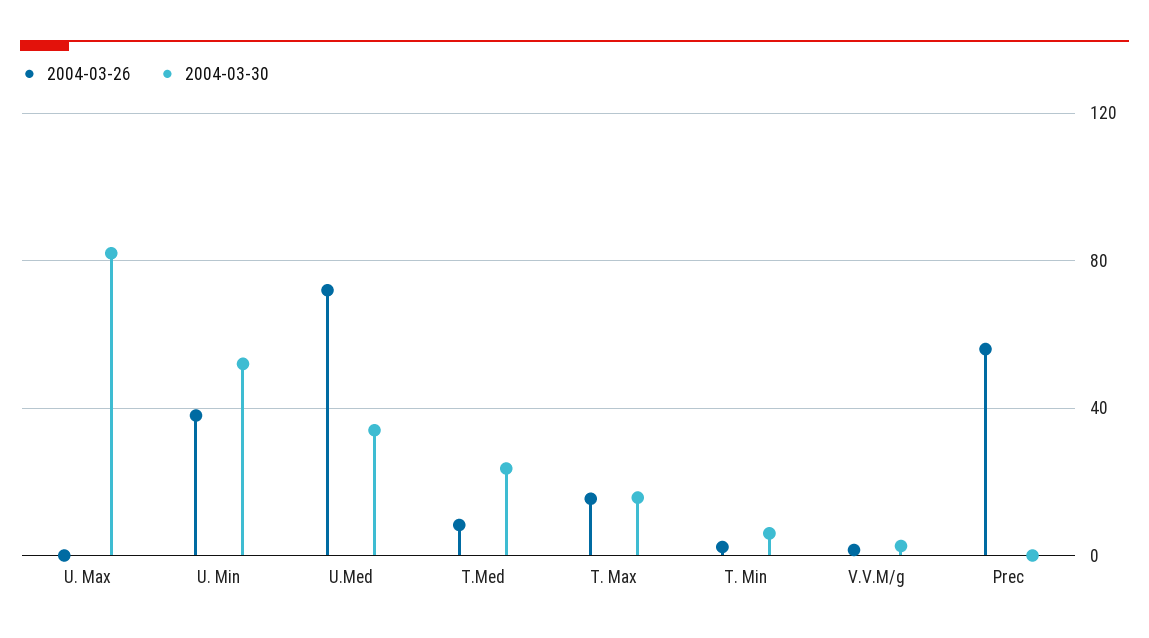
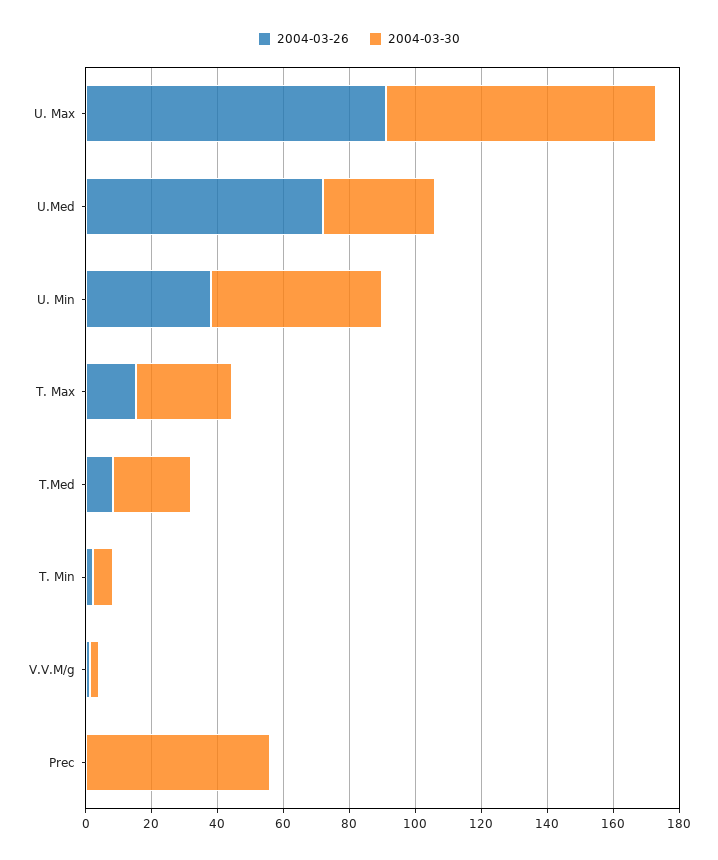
2004-03-26, U. Max: 0 -> 90
2004-03-30, T. Max: 15 -> 30
2004-03-26, Prec: 55 -> 0
2004-03-30, Prec: 0 -> 55

